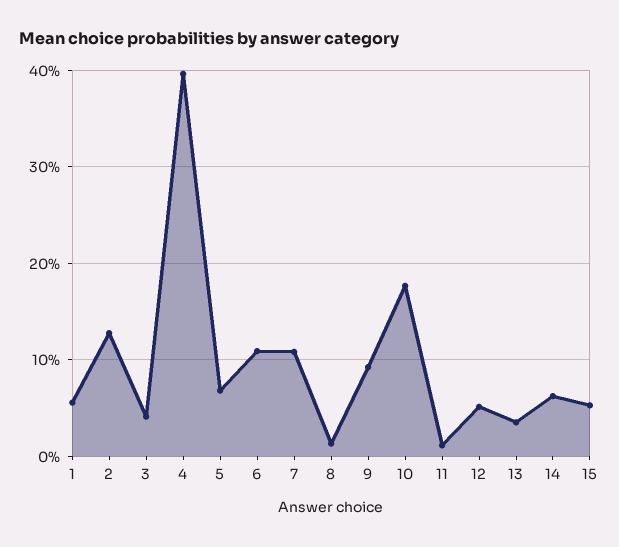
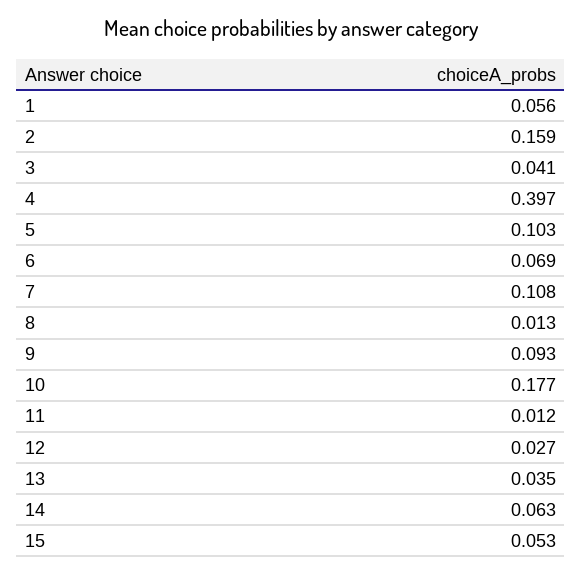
2: 0.13 -> 0.159
5: 0.07 -> 0.103
6: 0.11 -> 0.069
12: 0.05 -> 0.027

